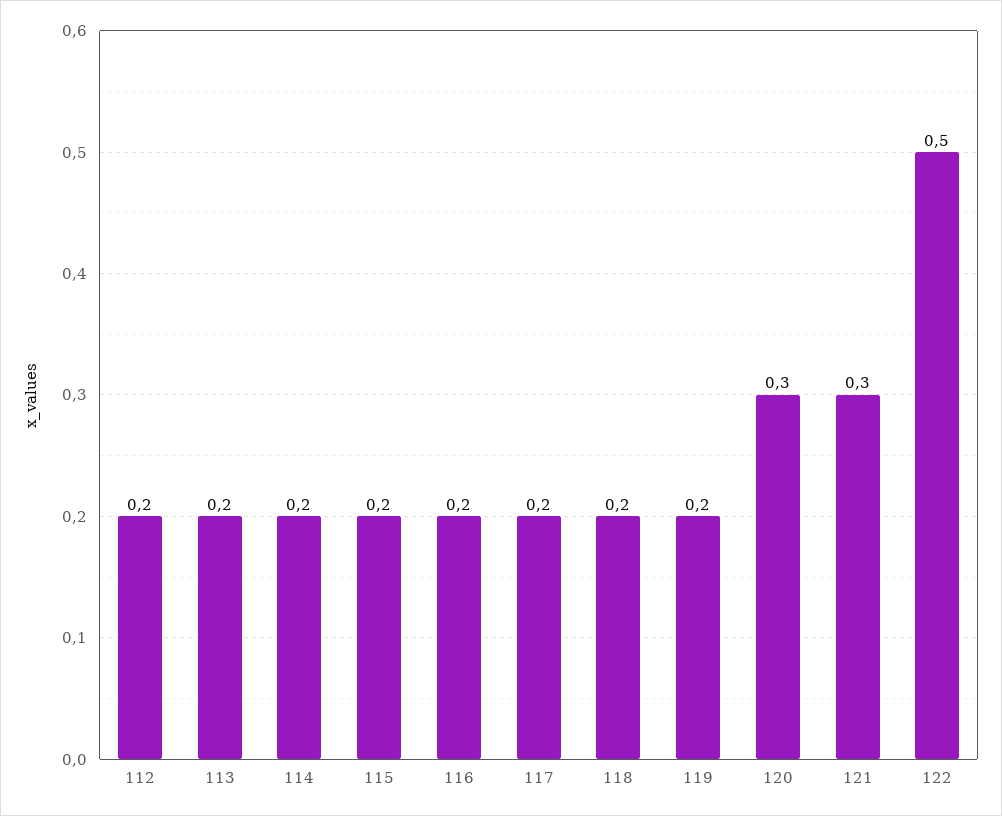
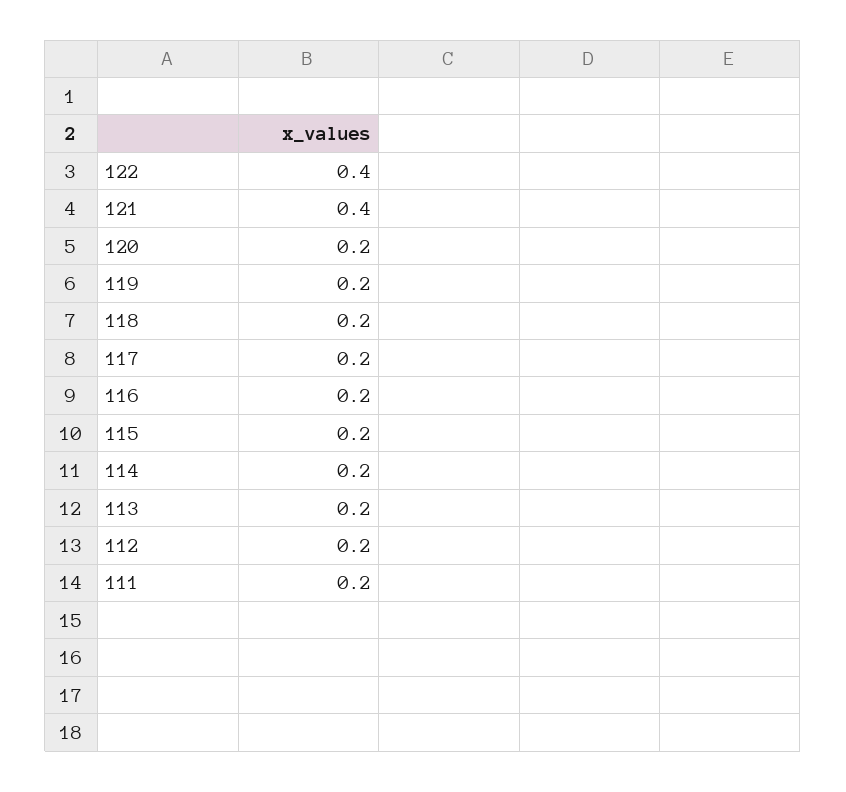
120: 0.3 -> 0.2
121: 0.3 -> 0.4
122: 0.5 -> 0.4
111: none -> 0.2

